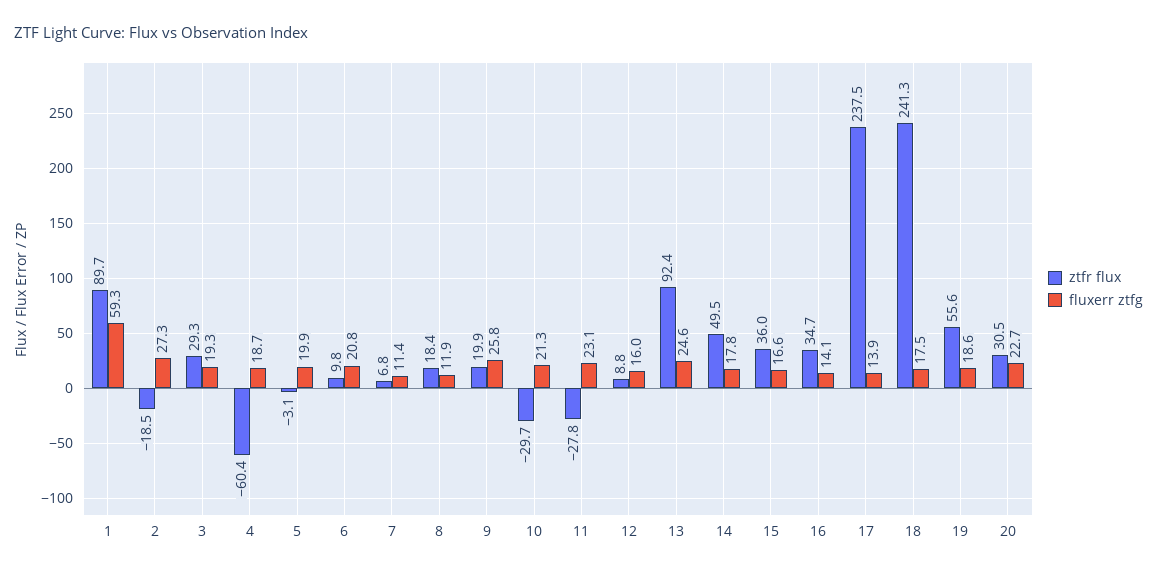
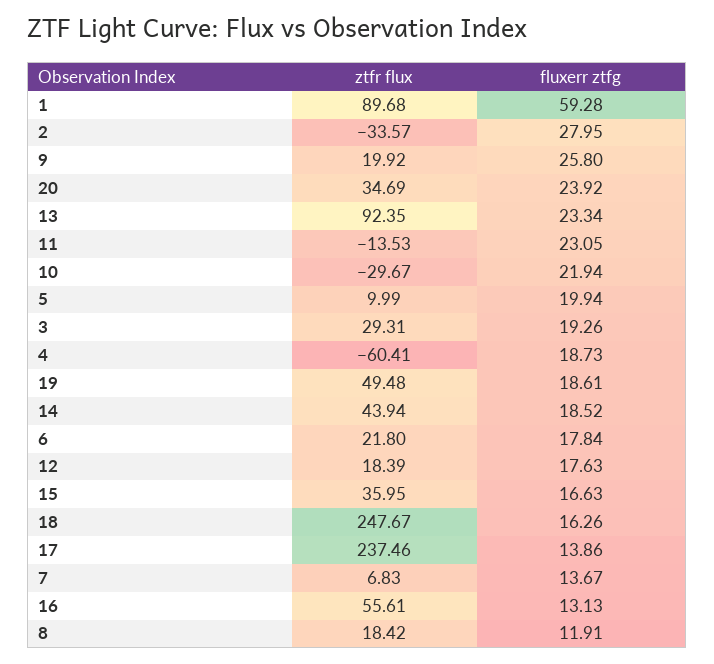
ztfr flux, 2: -18.5 -> -33.57
fluxerr ztfg, 2: 27.3 -> 27.95
ztfr flux, 5: -3.1 -> 9.99
ztfr flux, 6: 9.8 -> 21.8
fluxerr ztfg, 6: 20.8 -> 17.84
fluxerr ztfg, 7: 11.4 -> 13.67
fluxerr ztfg, 10: 21.3 -> 21.94
ztfr flux, 11: -27.8 -> -13.53
ztfr flux, 12: 8.8 -> 18.39
fluxerr ztfg, 12: 16 -> 17.63
fluxerr ztfg, 13: 24.6 -> 23.34
ztfr flux, 14: 49.5 -> 43.94
fluxerr ztfg, 14: 17.8 -> 18.52
ztfr flux, 16: 34.7 -> 55.61
fluxerr ztfg, 16: 14.1 -> 13.13
ztfr flux, 18: 241.3 -> 247.67
fluxerr ztfg, 18: 17.5 -> 16.26
ztfr flux, 19: 55.6 -> 49.48
ztfr flux, 20: 30.5 -> 34.69
fluxerr ztfg, 20: 22.7 -> 23.92

